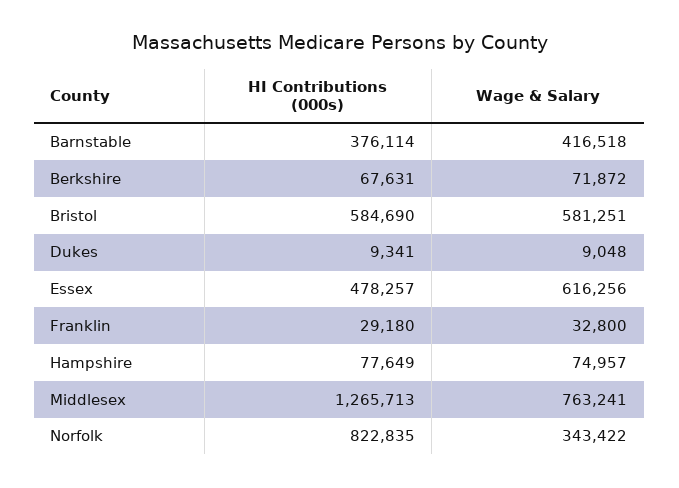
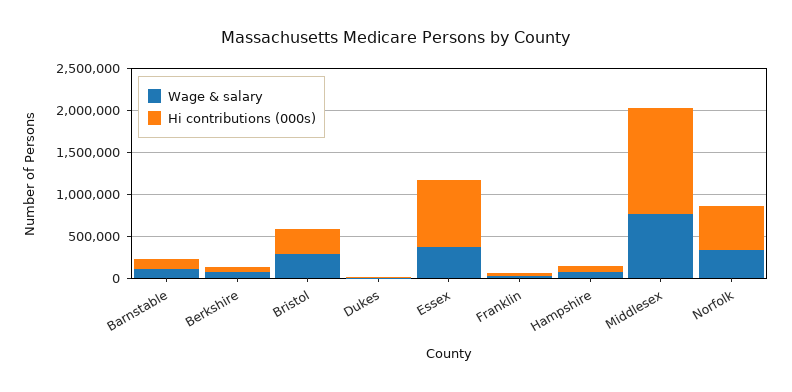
HI Contributions (000s), Barnstable: 376114 -> 100000
Wage & Salary, Barnstable: 416518 -> 100000
HI Contributions (000s), Bristol: 584690 -> 300000
Wage & Salary, Bristol: 581251 -> 300000
HI Contributions (000s), Essex: 478257 -> 800000
Wage & Salary, Essex: 616256 -> 400000
HI Contributions (000s), Norfolk: 822835 -> 500000

